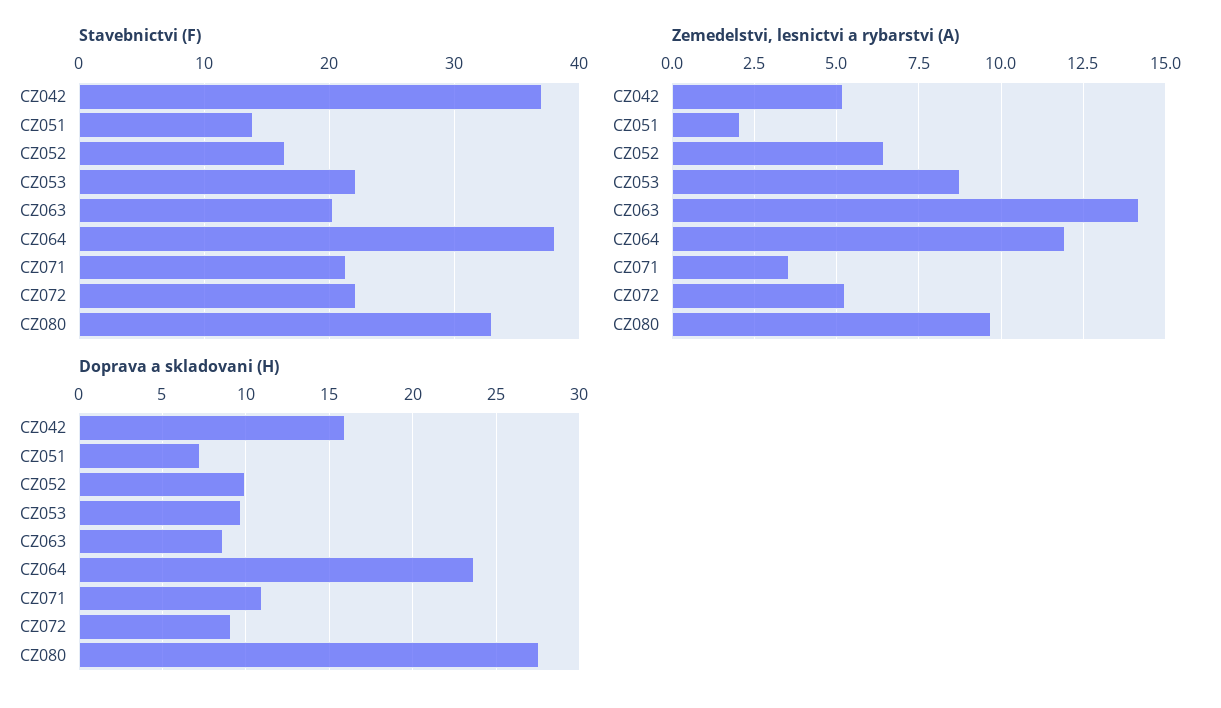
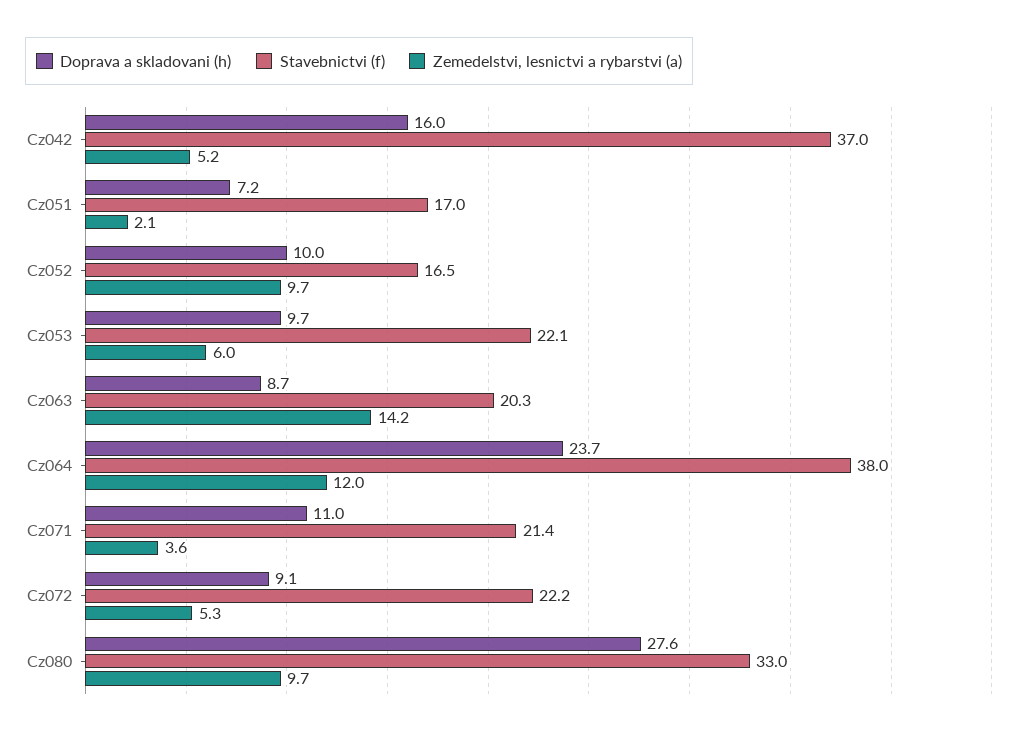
Stavebnictvi (F), CZ051: 14 -> 17
Zemedelstvi, lesnictvi a rybarstvi (A), CZ052: 6.5 -> 9.7
Zemedelstvi, lesnictvi a rybarstvi (A), CZ053: 8.75 -> 6

